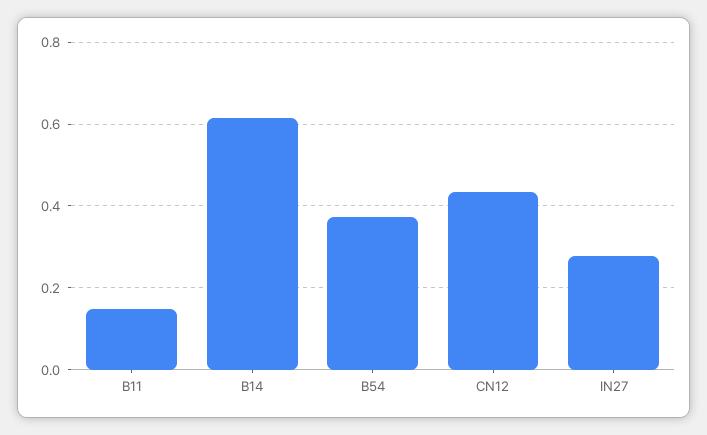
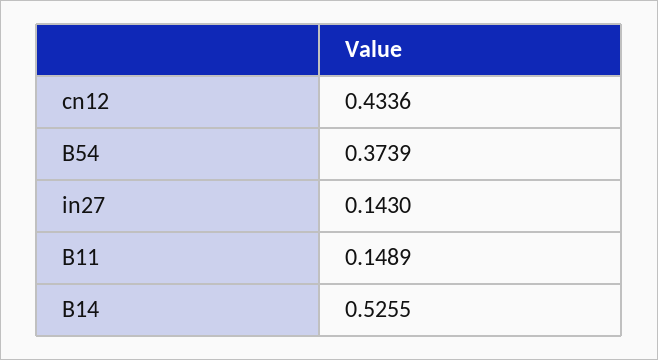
B14: 0.62 -> 0.5255
IN27: 0.28 -> 0.143

